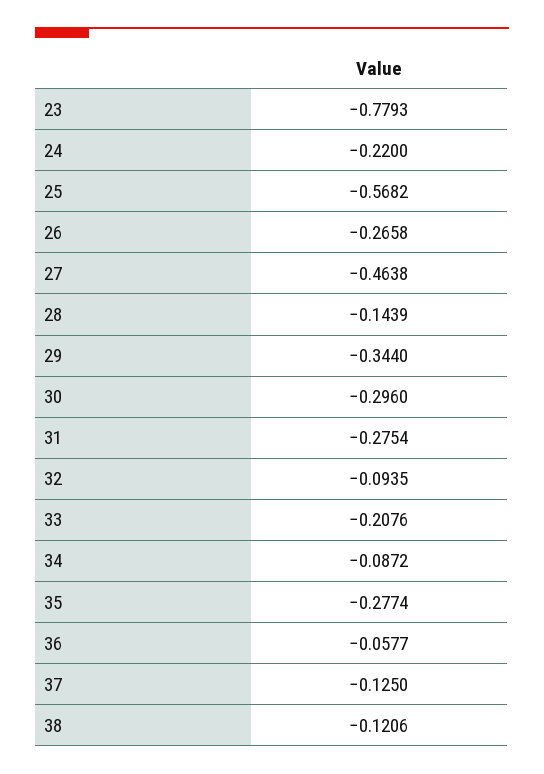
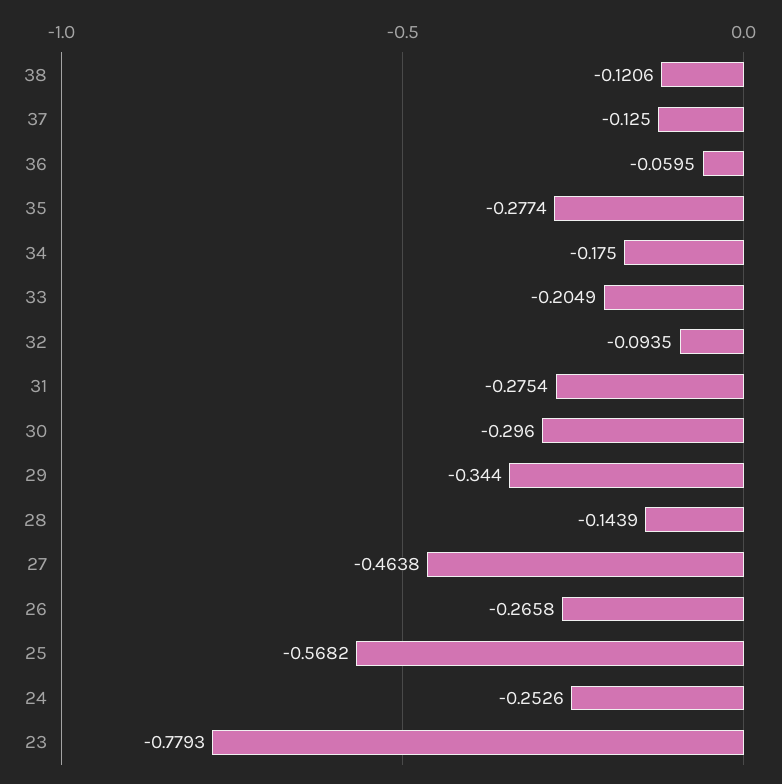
24: -0.22 -> -0.2526
33: -0.2076 -> -0.2049
34: -0.0872 -> -0.175
36: -0.0577 -> -0.0595

